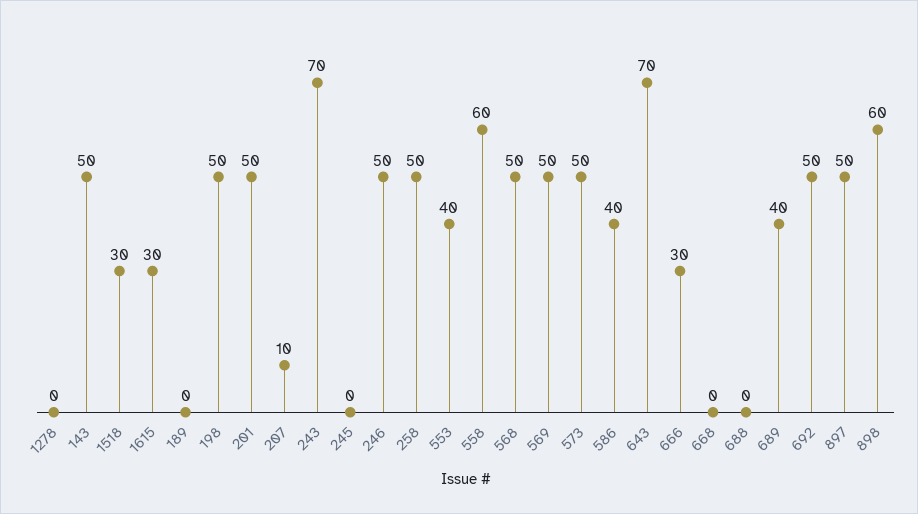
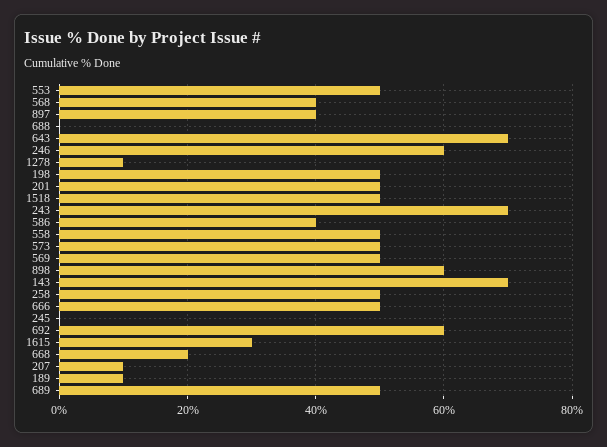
1278: 0 -> 10
143: 50 -> 70
1518: 30 -> 50
189: 0 -> 10
246: 50 -> 60
553: 40 -> 50
558: 60 -> 50
568: 50 -> 40
666: 30 -> 50
668: 0 -> 20
689: 40 -> 50
692: 50 -> 60
897: 50 -> 40

